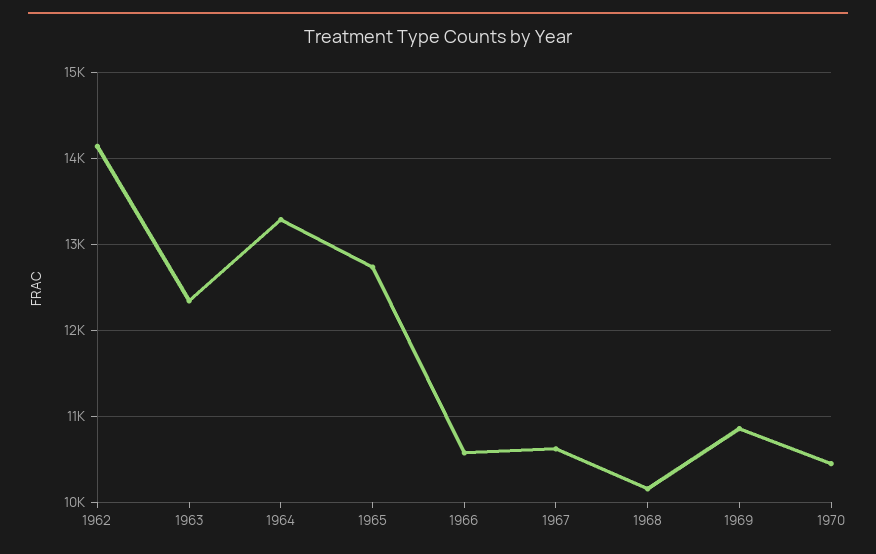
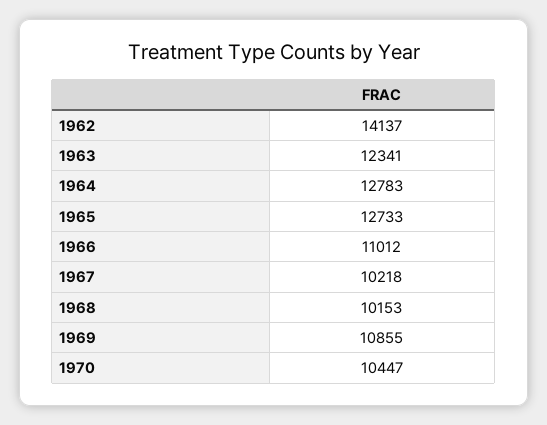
1964: 13300 -> 12783
1966: 10600 -> 11012
1967: 10600 -> 10218

